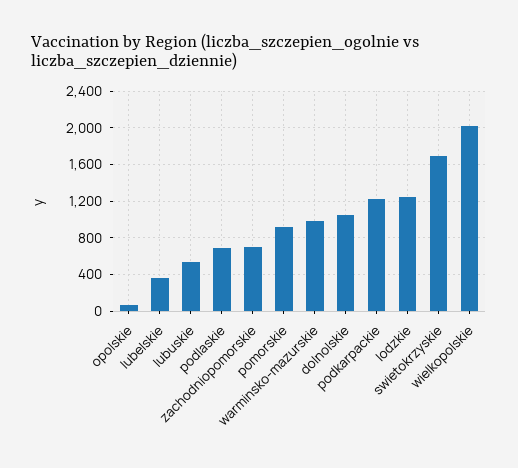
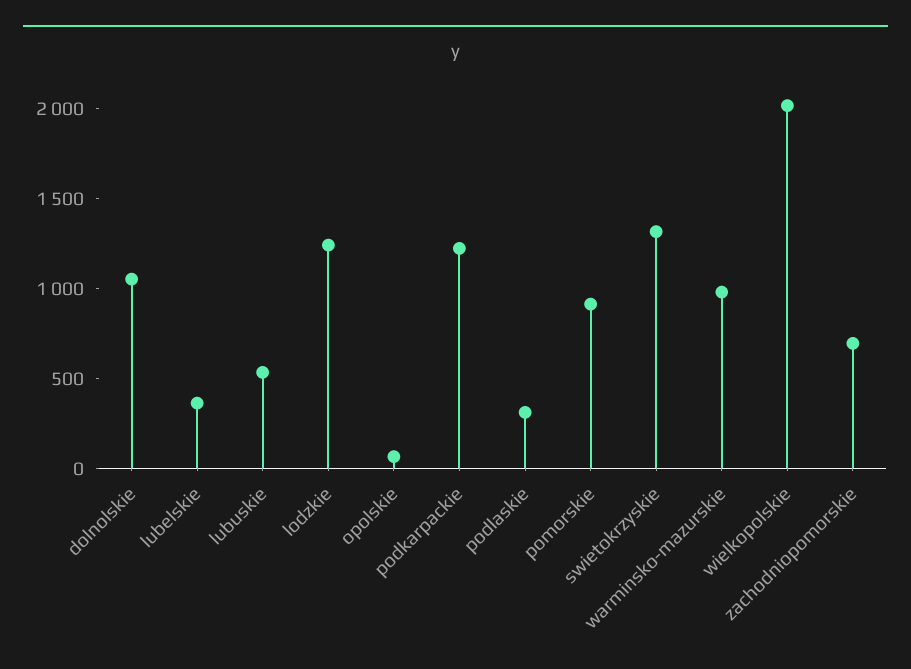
podlaskie: 700 -> 300
swietokrzyskie: 1700 -> 1300

